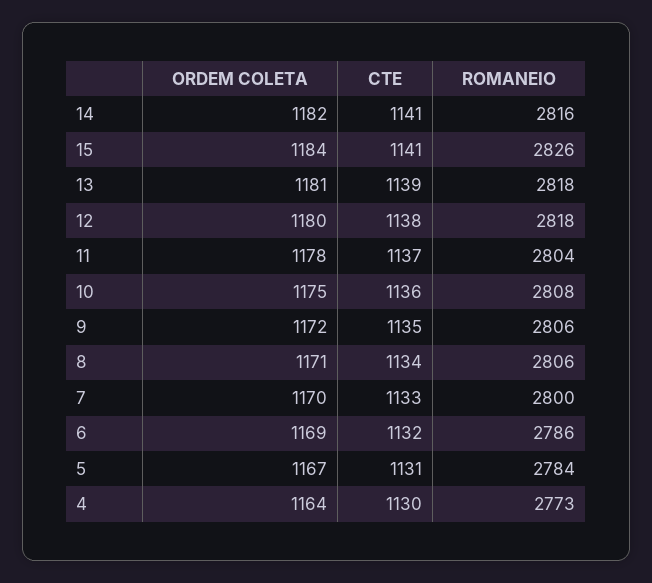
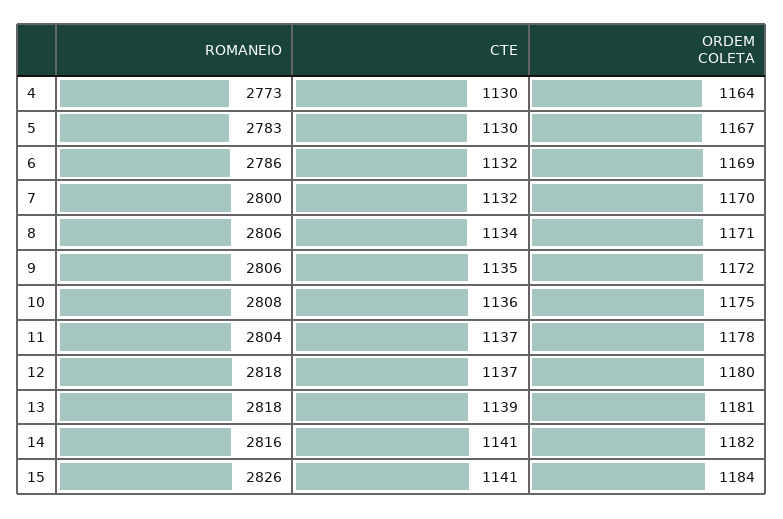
CTE, 12: 1138 -> 1137
CTE, 7: 1133 -> 1132
CTE, 5: 1131 -> 1130
ROMANEIO, 5: 2784 -> 2783

